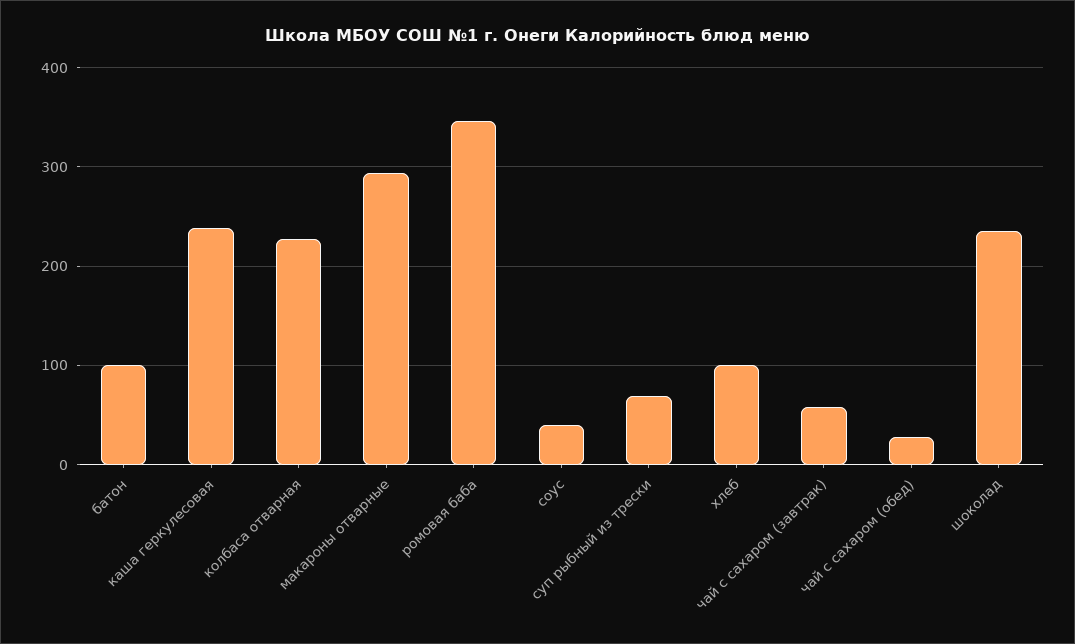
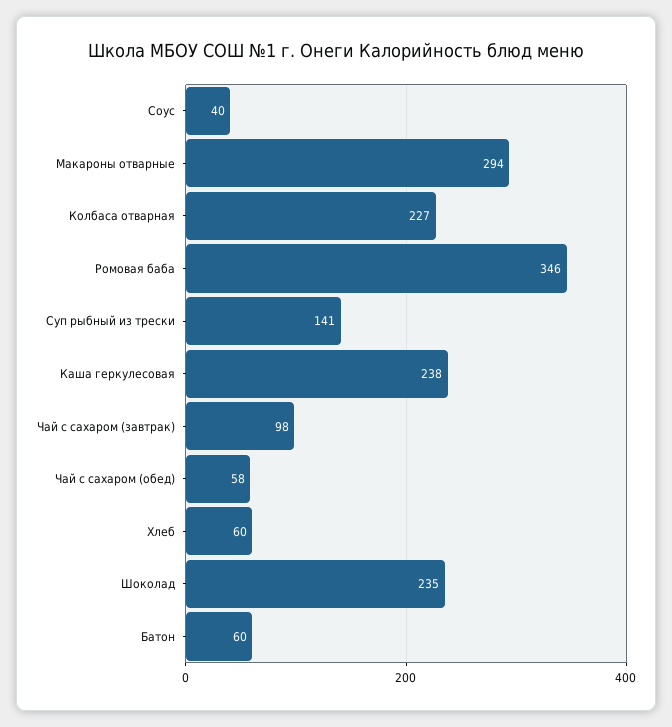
батон: 100 -> 60
суп рыбный из трески: 70 -> 141
хлеб: 100 -> 60
чай с сахаром (завтрак): 60 -> 98
чай с сахаром (обед): 30 -> 58

